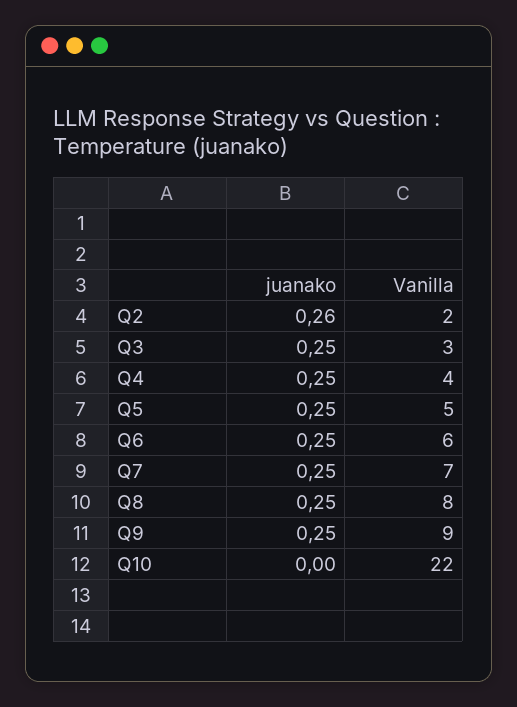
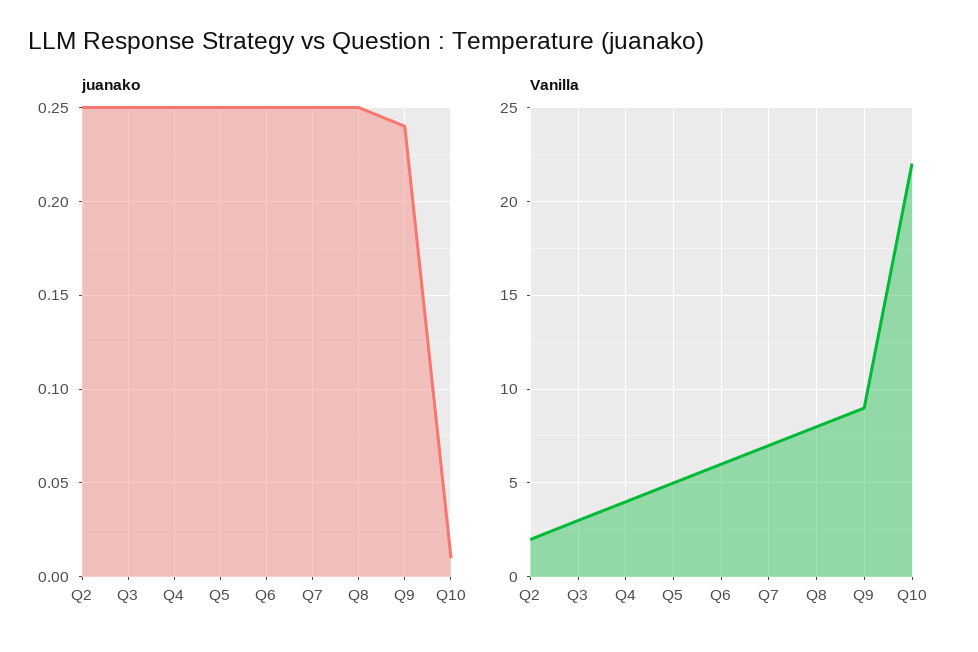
juanako, Q2: 0.26 -> 0.25
juanako, Q9: 0.25 -> 0.24
juanako, Q10: 0 -> 0.01

